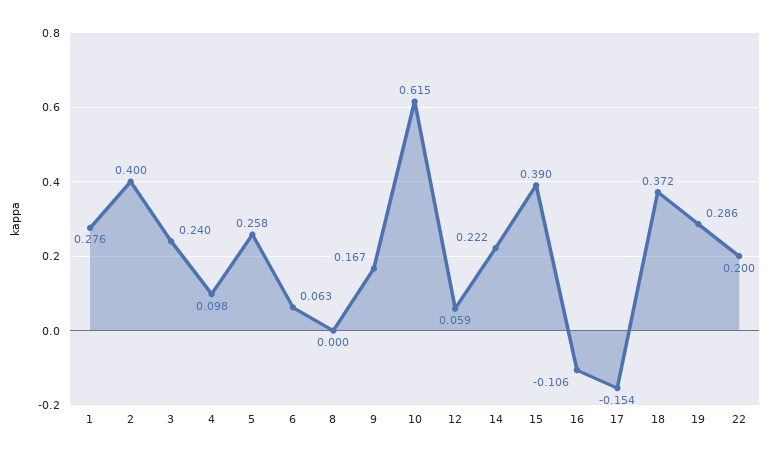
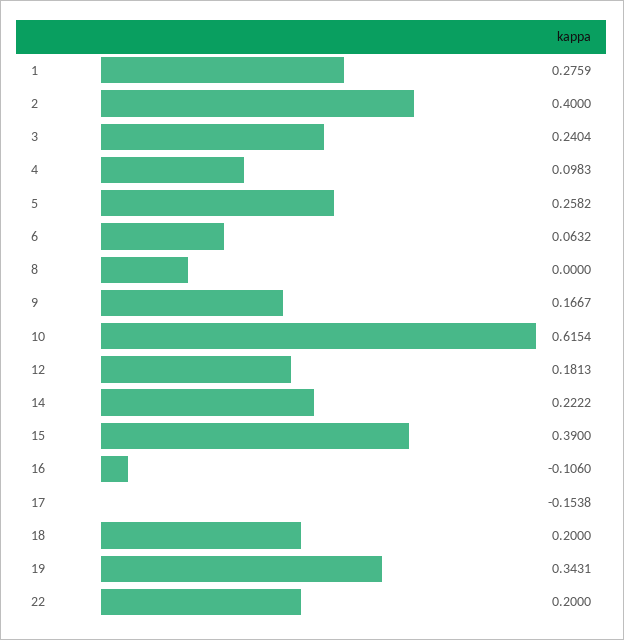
12: 0.059 -> 0.1813
18: 0.372 -> 0.2
19: 0.286 -> 0.3431

